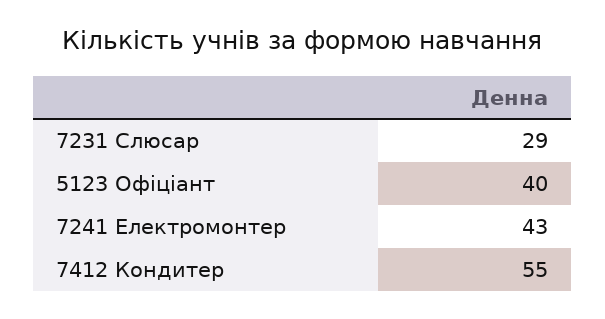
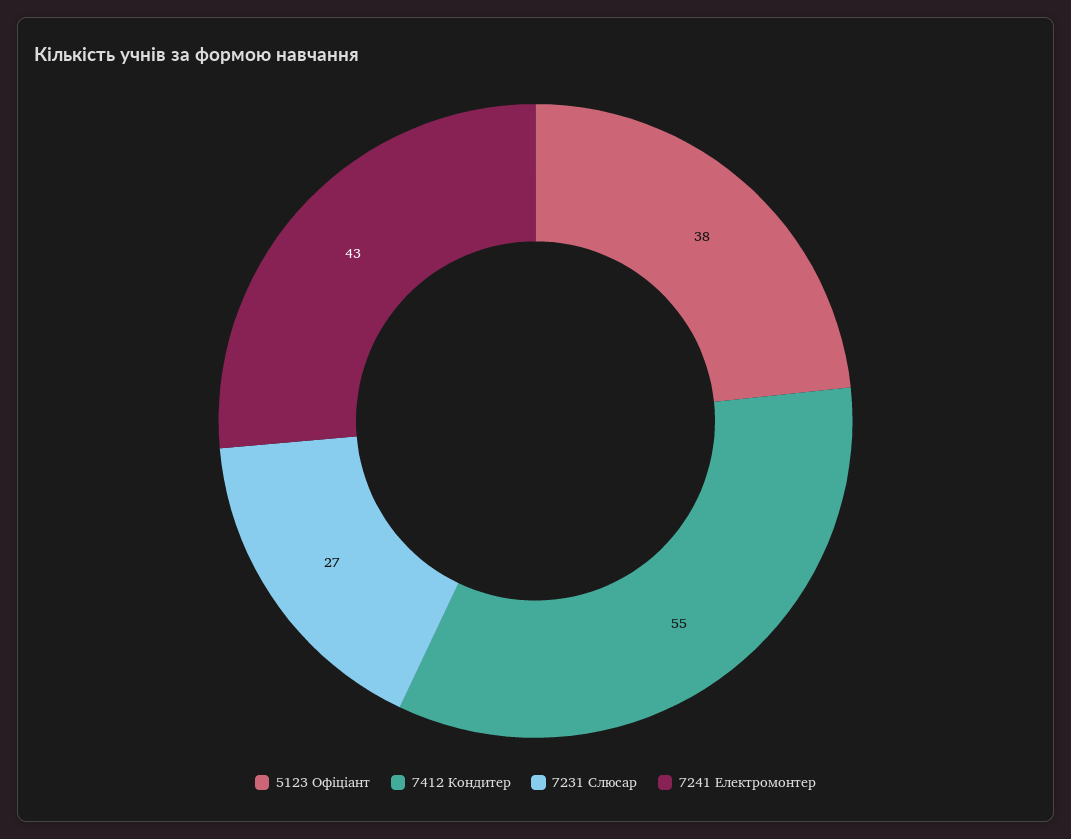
7231 Слюсар: 29 -> 27
5123 Офіціант: 40 -> 38

